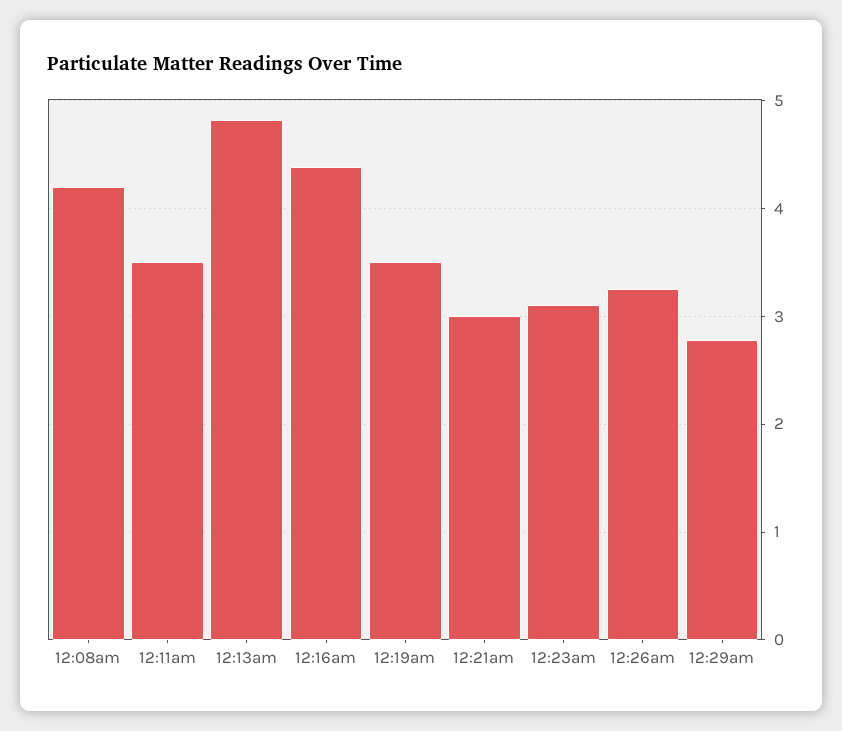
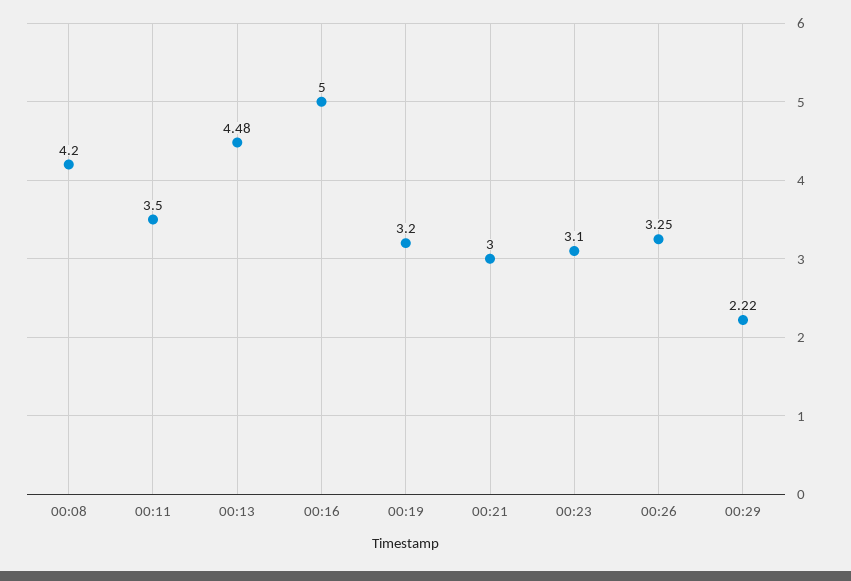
12:13am: 4.8 -> 4.48
12:16am: 4.4 -> 5
12:19am: 3.5 -> 3.2
12:29am: 2.8 -> 2.22

